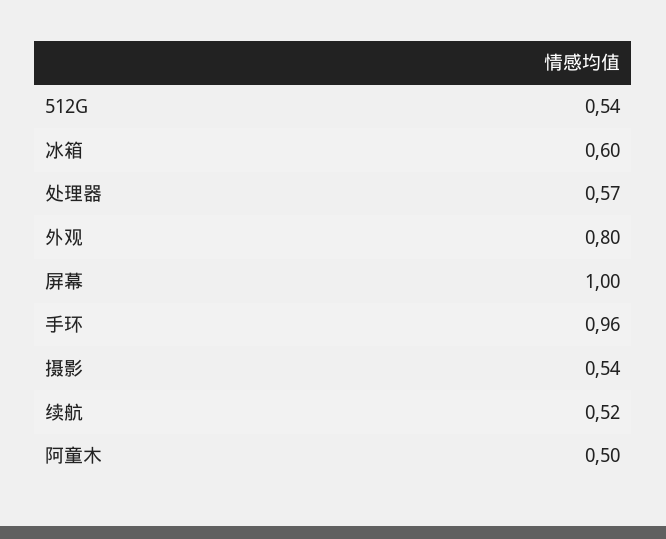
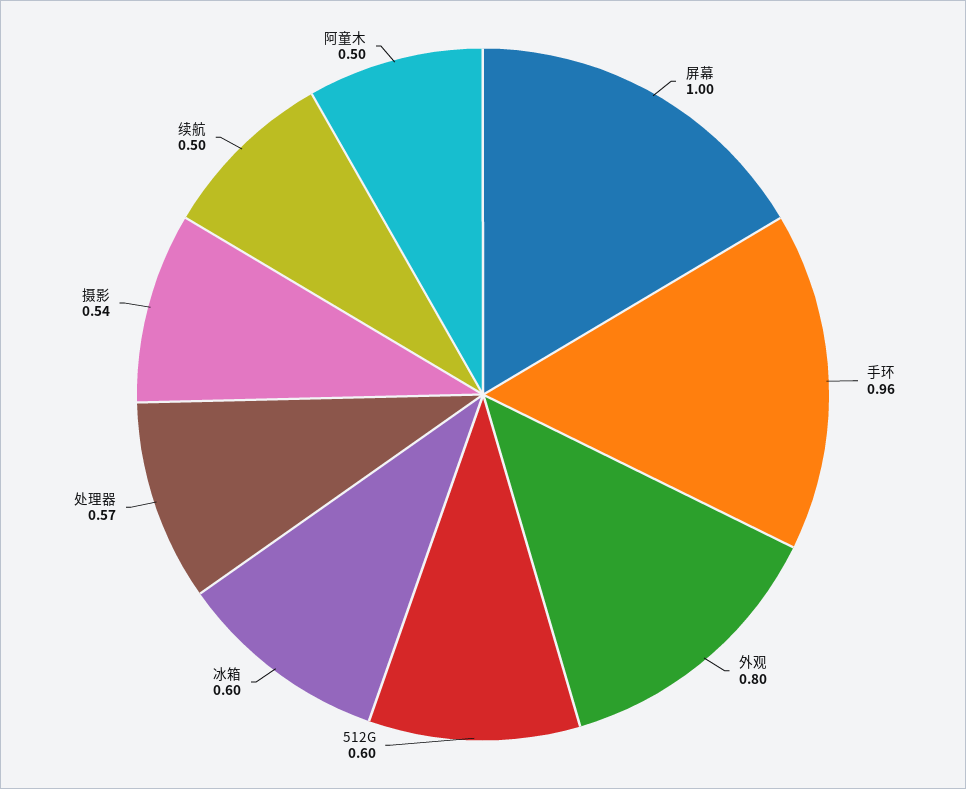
512G: 0.54 -> 0.6
续航: 0.52 -> 0.5

